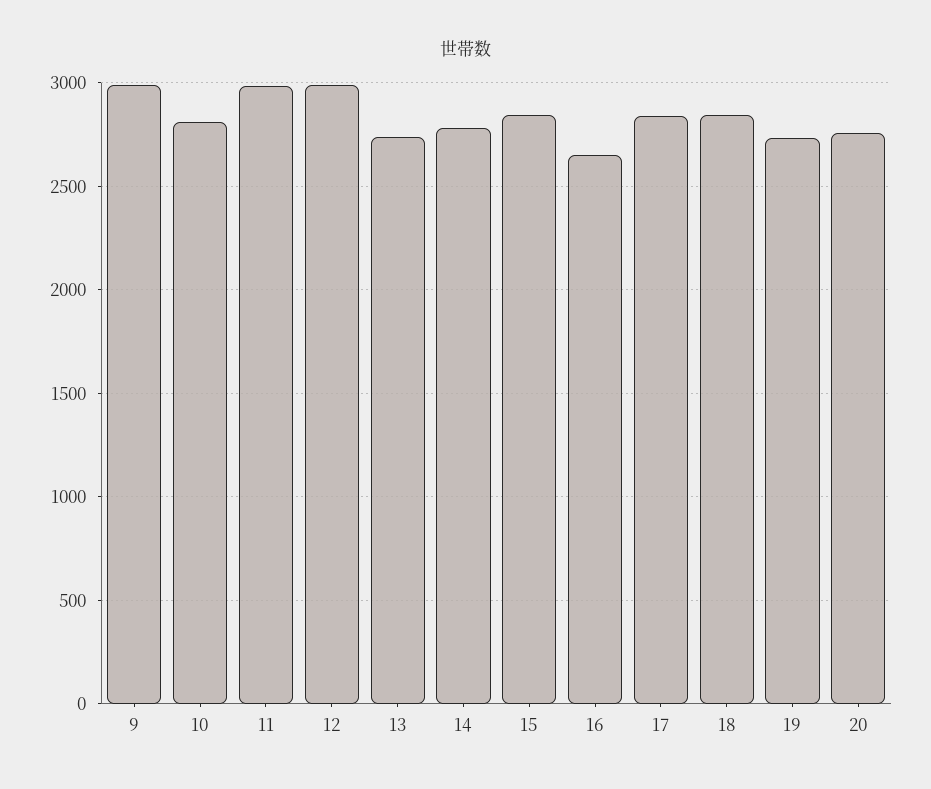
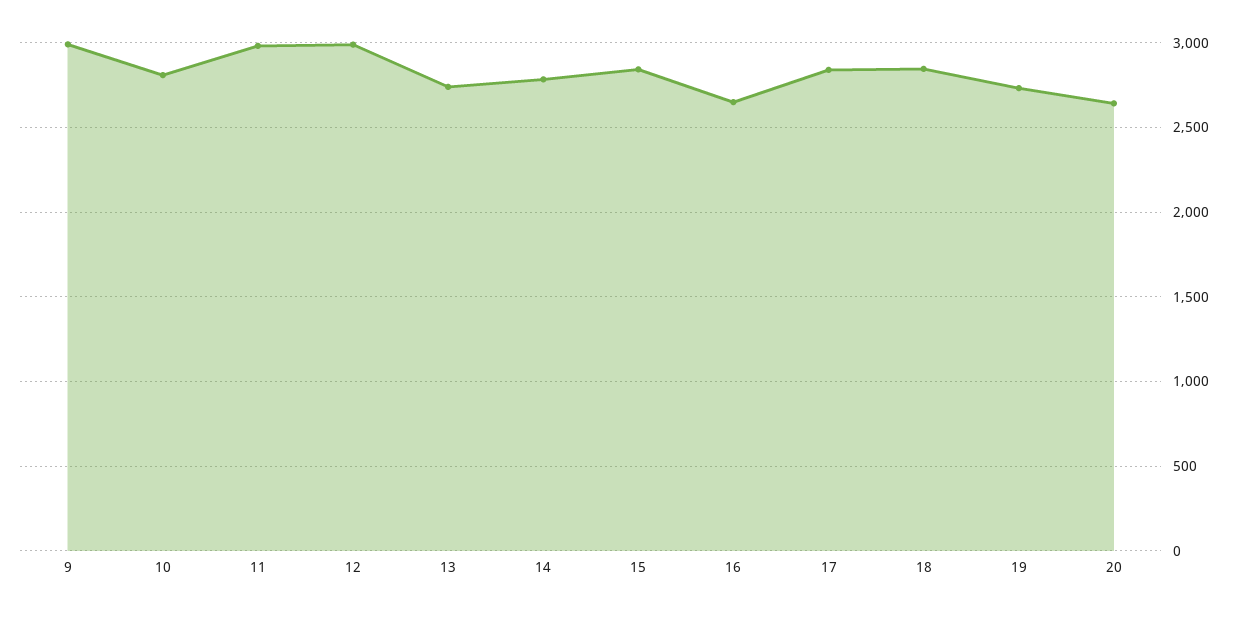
20: 2750 -> 2650

